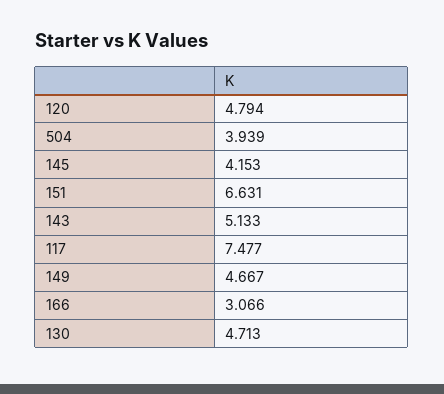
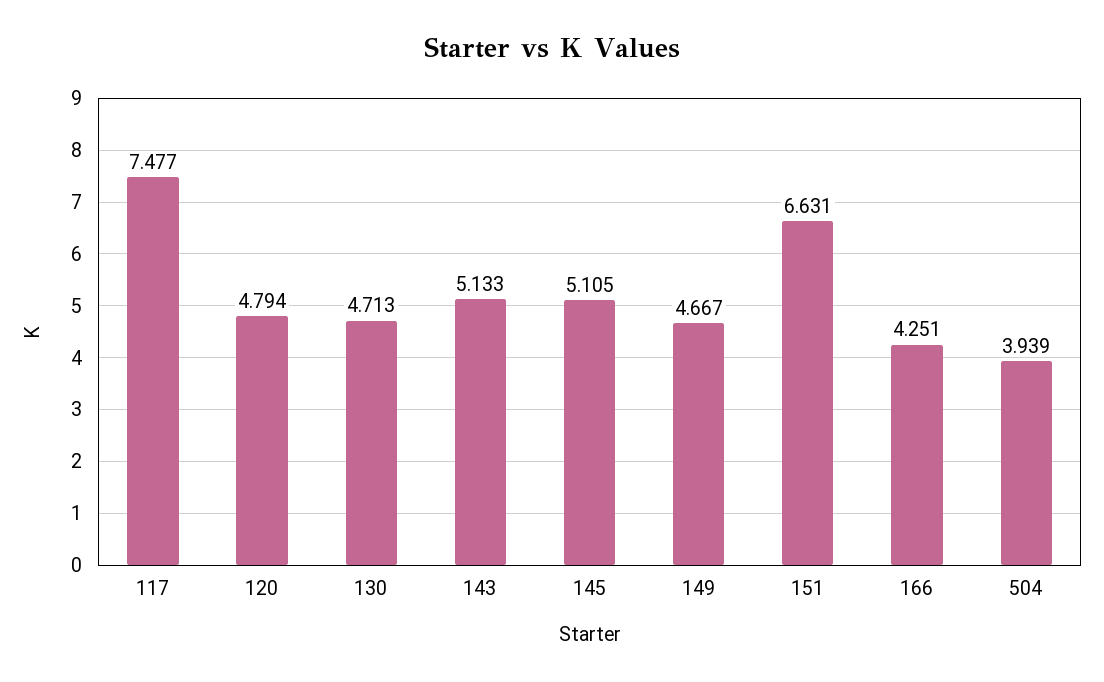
145: 4.153 -> 5.105
166: 3.066 -> 4.251

